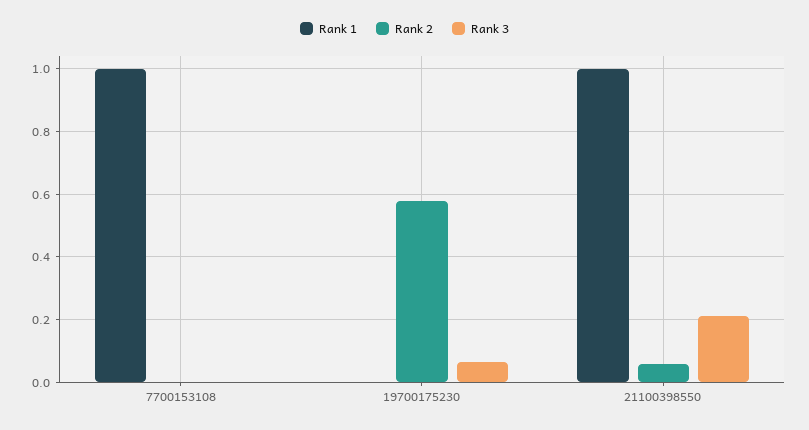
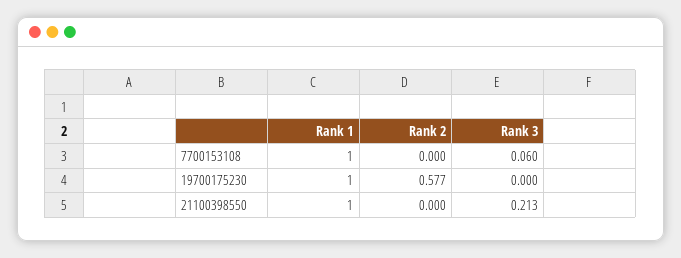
Rank 3, 7700153108: 0 -> 0.06
Rank 1, 19700175230: 0 -> 1
Rank 3, 19700175230: 0.06 -> 0
Rank 2, 21100398550: 0.06 -> 0

